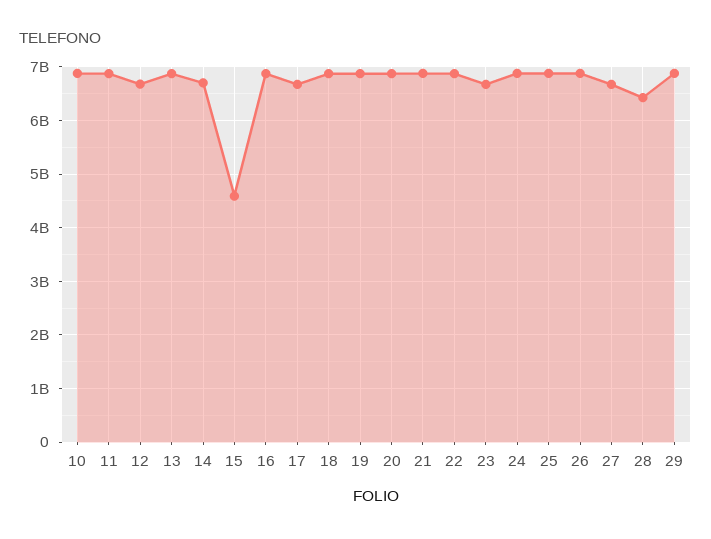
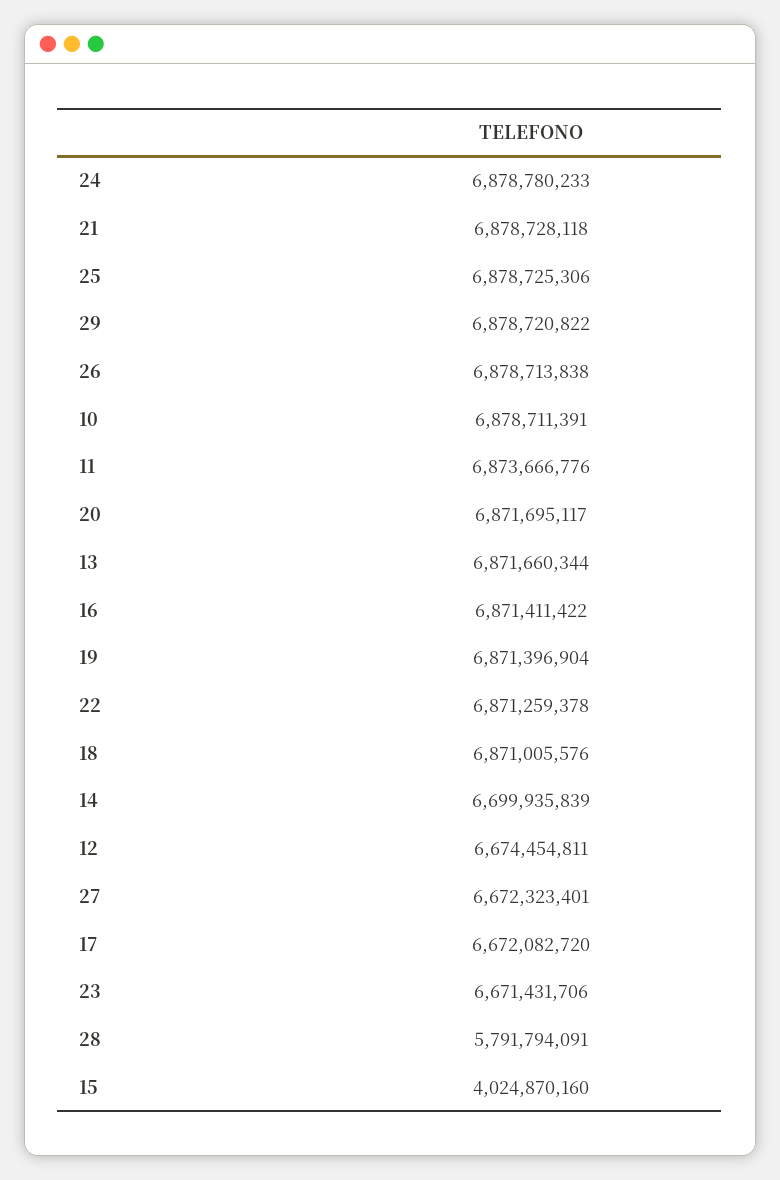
15: 4600000000 -> 4024870160
28: 6400000000 -> 5791794091

